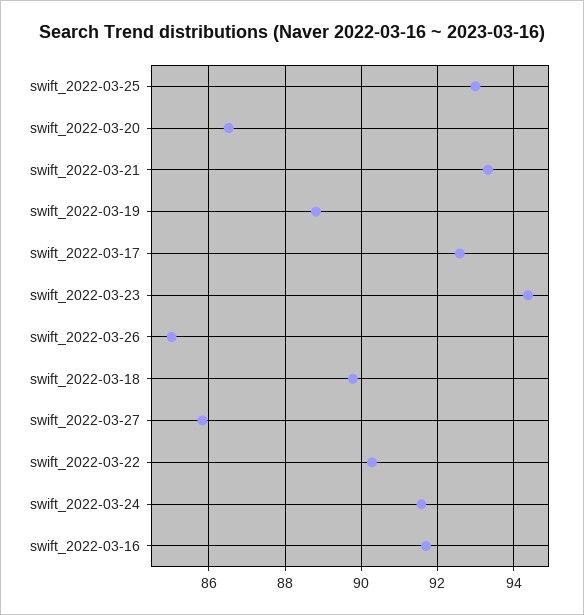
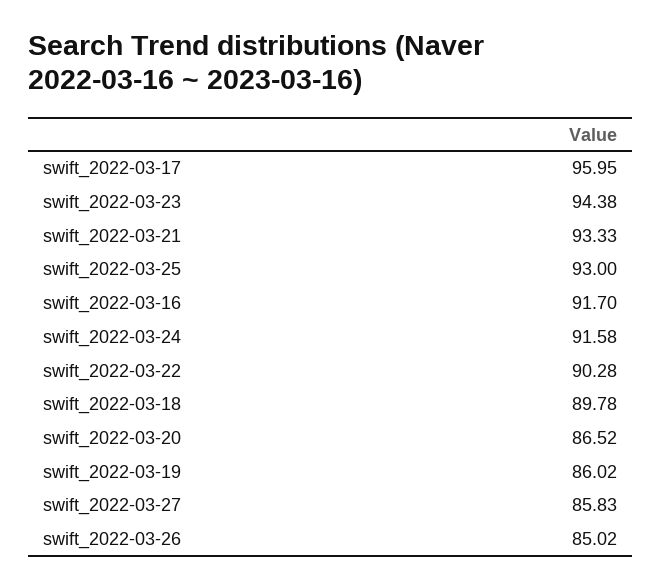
swift_2022-03-19: 88.8 -> 86.02
swift_2022-03-17: 92.6 -> 95.95

